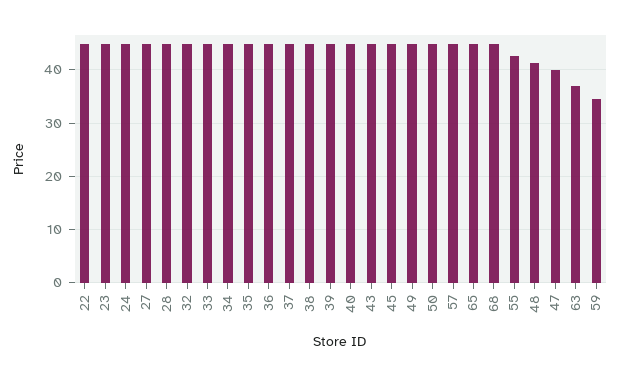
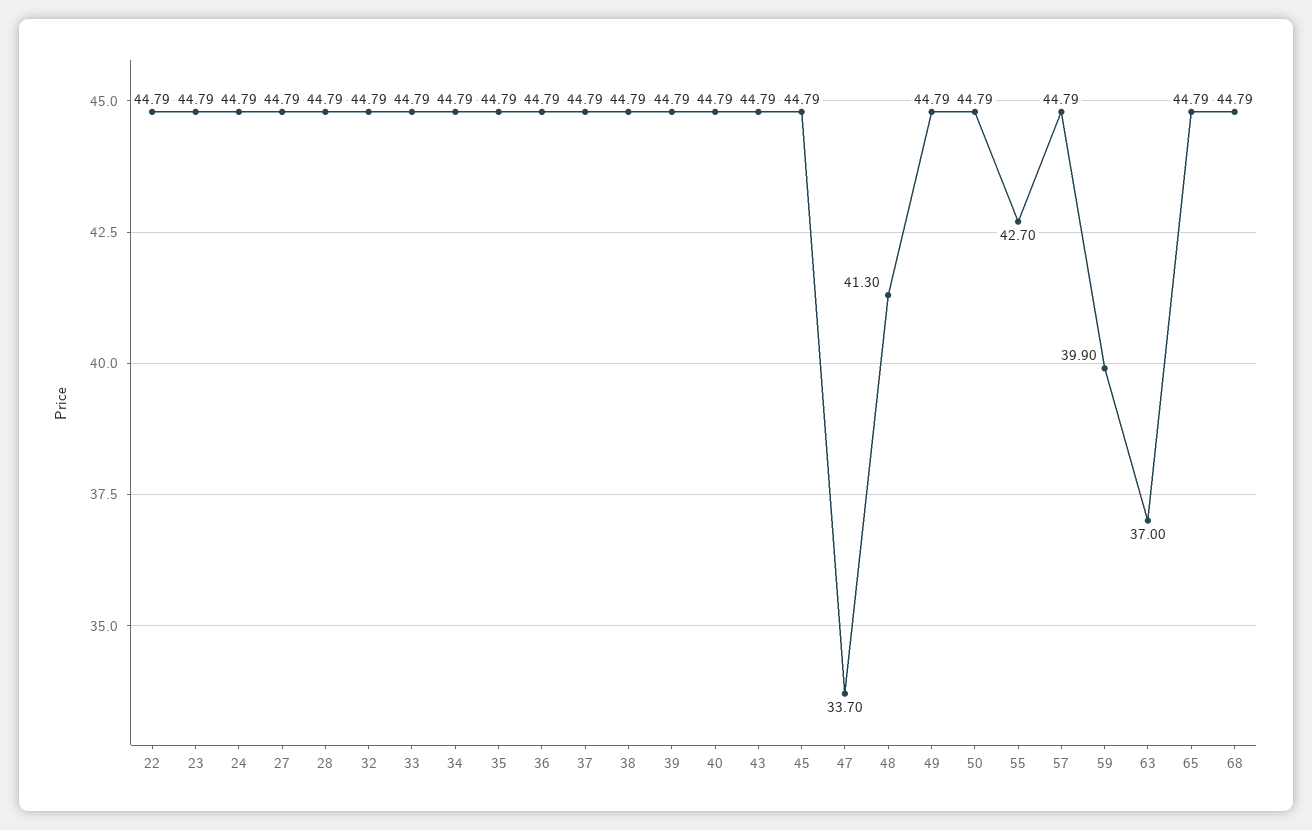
47: 40 -> 33.7
59: 34 -> 39.9

